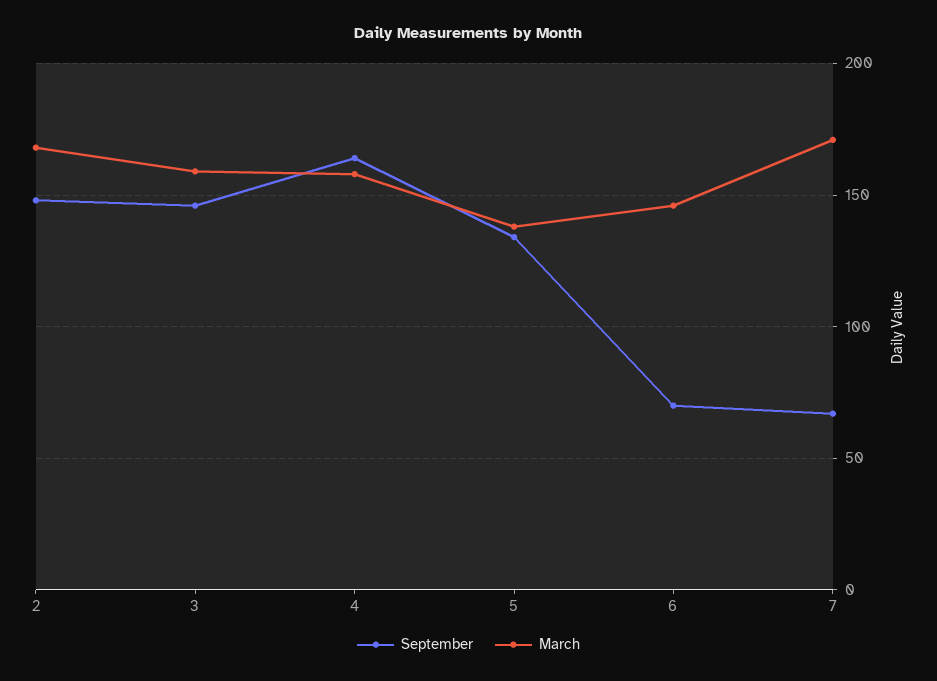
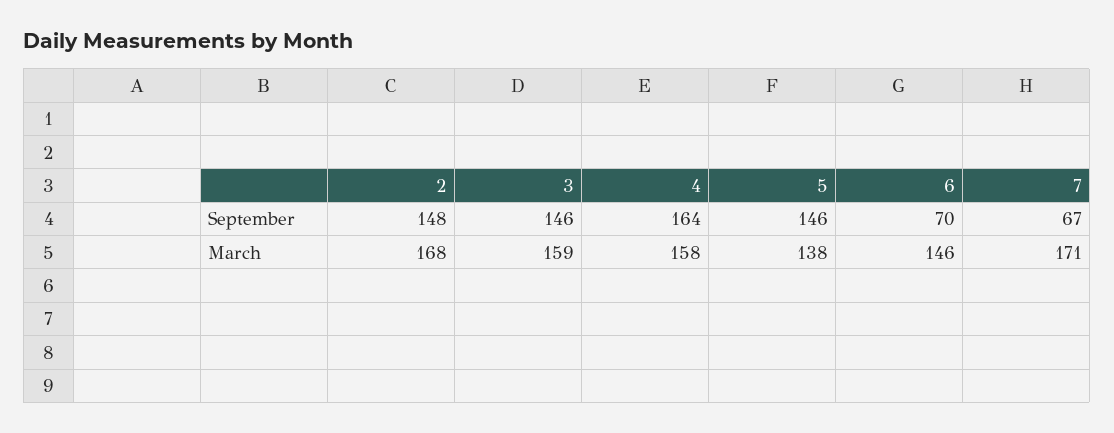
September, 5: 135 -> 146

